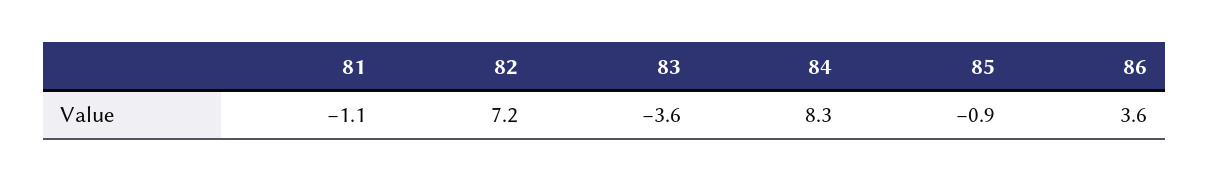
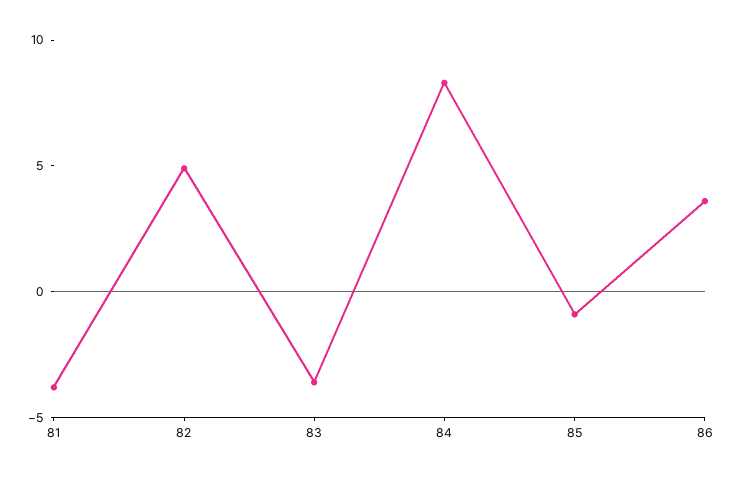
81: -1.1 -> -4
82: 7.2 -> 5

